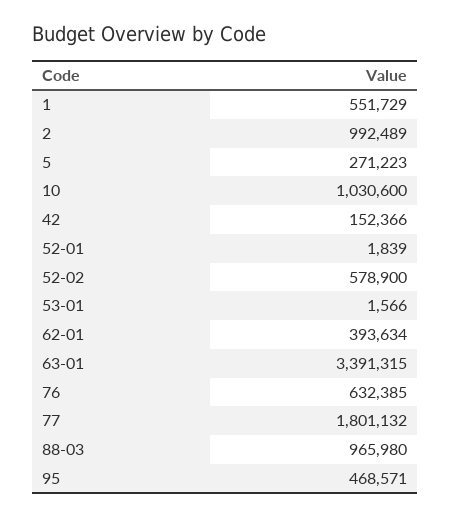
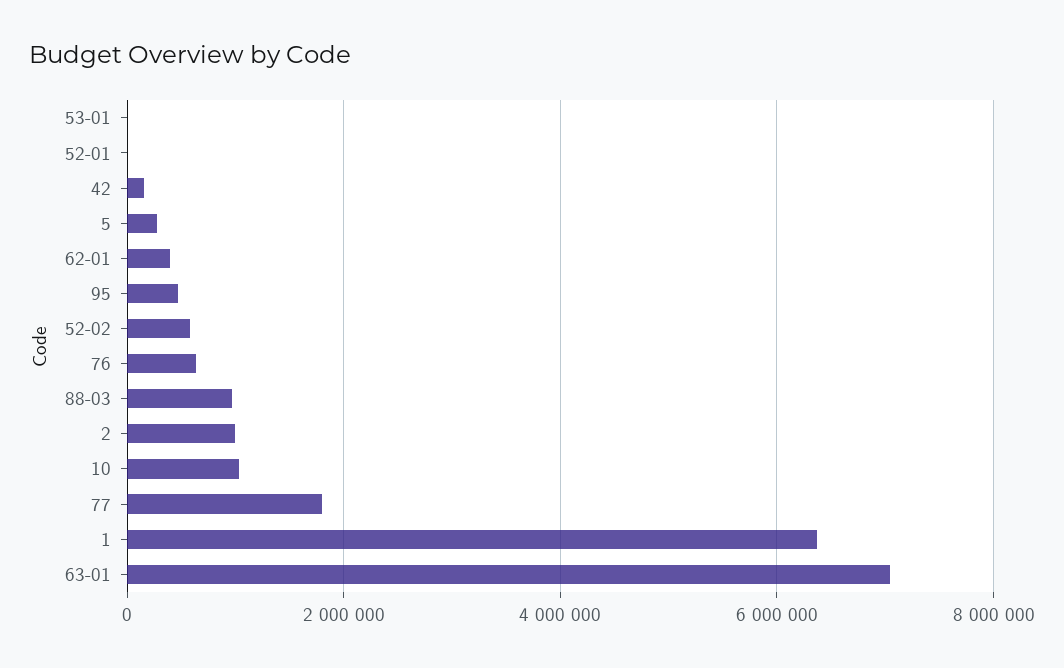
1: 551729 -> 6400000
63-01: 3391315 -> 7000000

